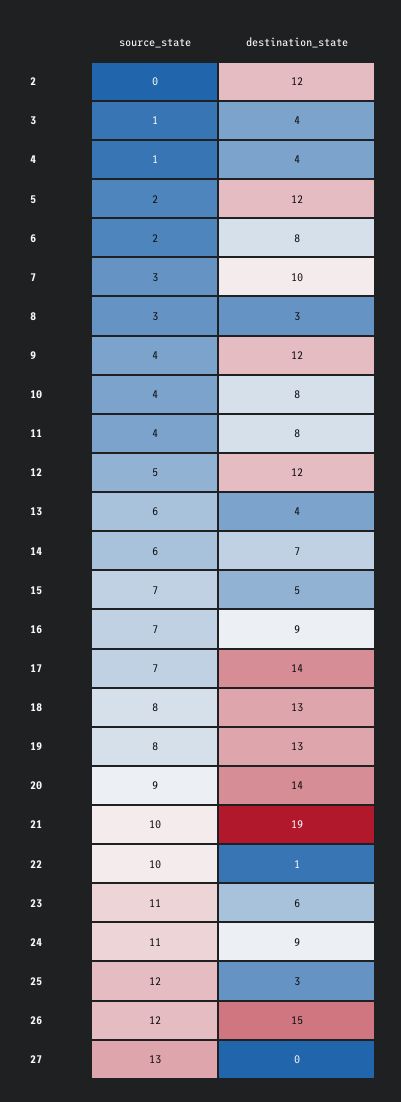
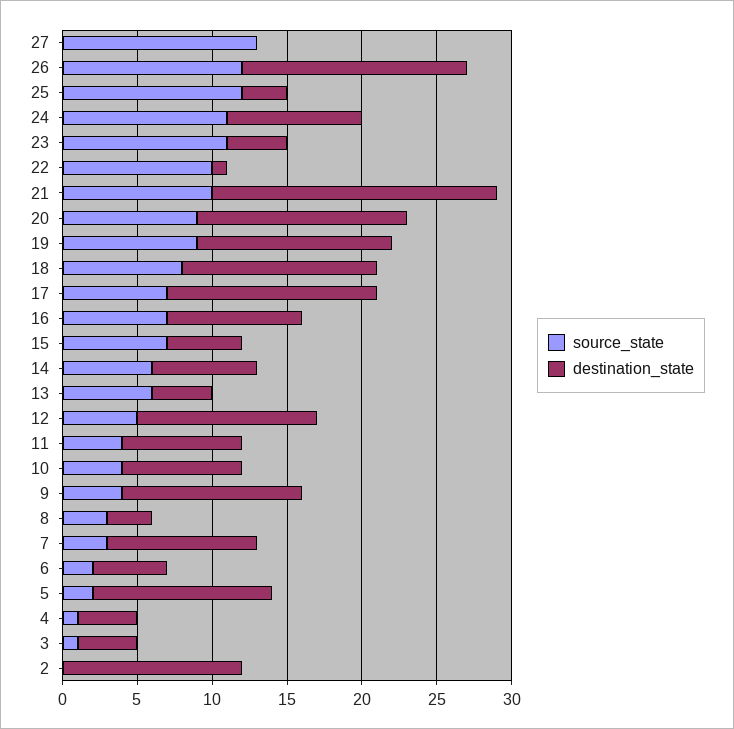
destination_state, 6: 8 -> 5
source_state, 19: 8 -> 9
destination_state, 23: 6 -> 4

